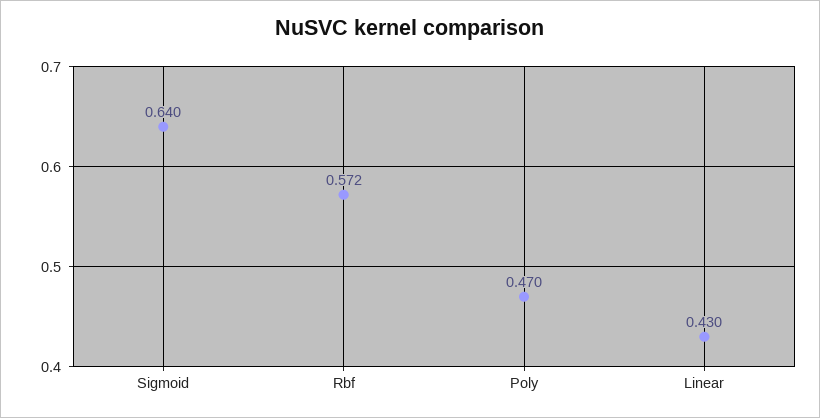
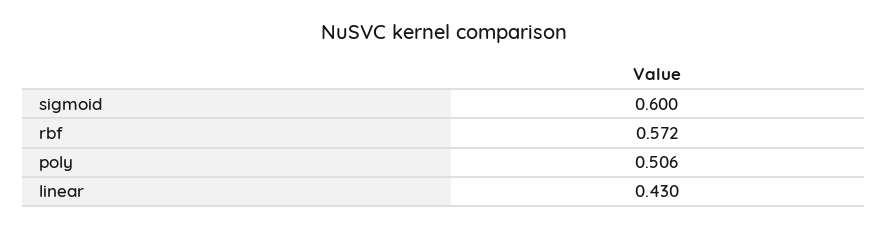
Sigmoid: 0.64 -> 0.6
Poly: 0.47 -> 0.506

